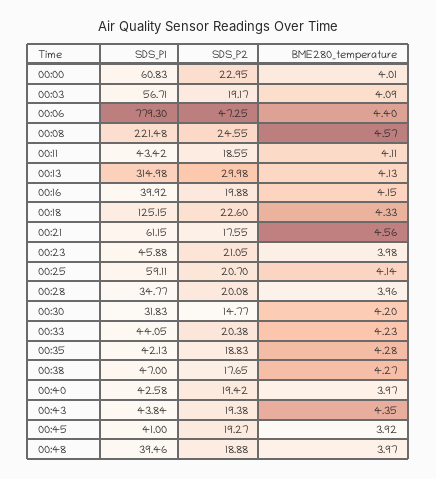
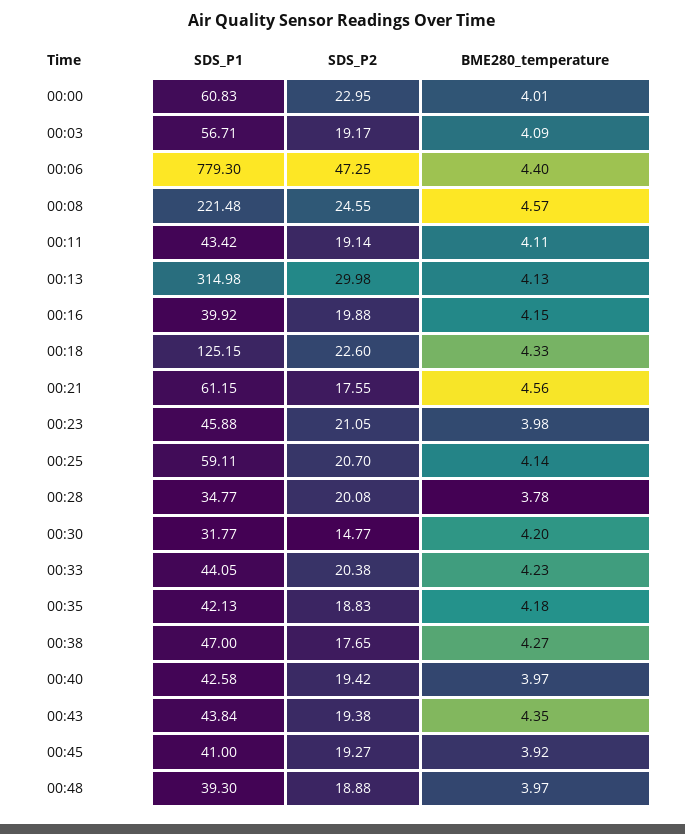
SDS_P2, 00:11: 18.55 -> 19.14
BME280_temperature, 00:28: 3.96 -> 3.78
SDS_P1, 00:30: 31.83 -> 31.77
BME280_temperature, 00:35: 4.28 -> 4.18
SDS_P1, 00:48: 39.46 -> 39.3

